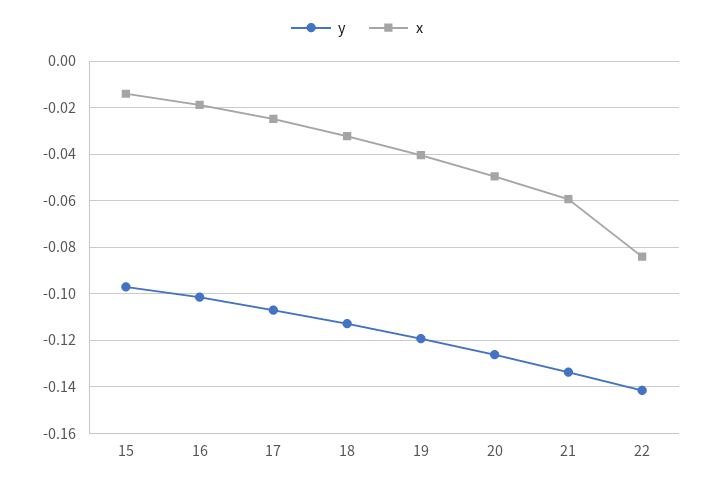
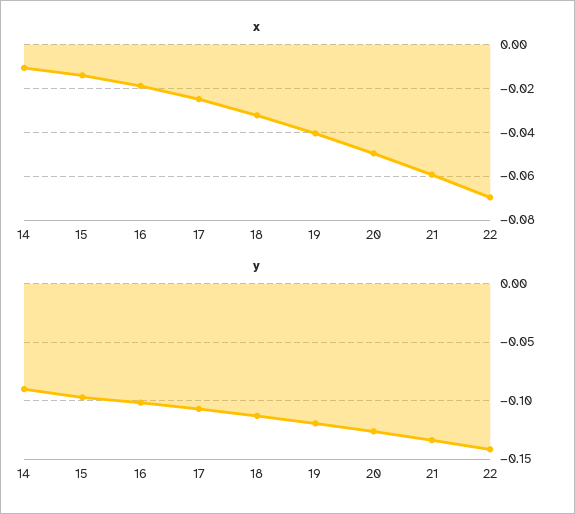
x, 22: -0.085 -> -0.07
x, 14: none -> -0.01
y, 14: none -> -0.09

